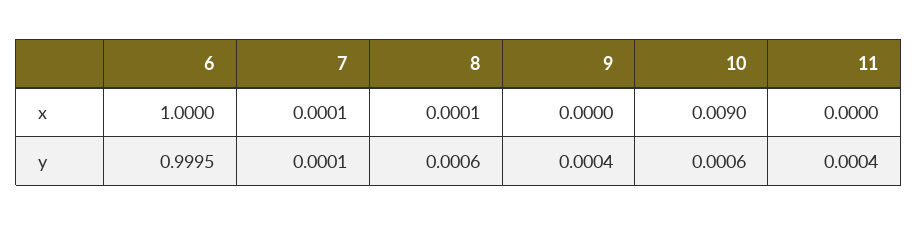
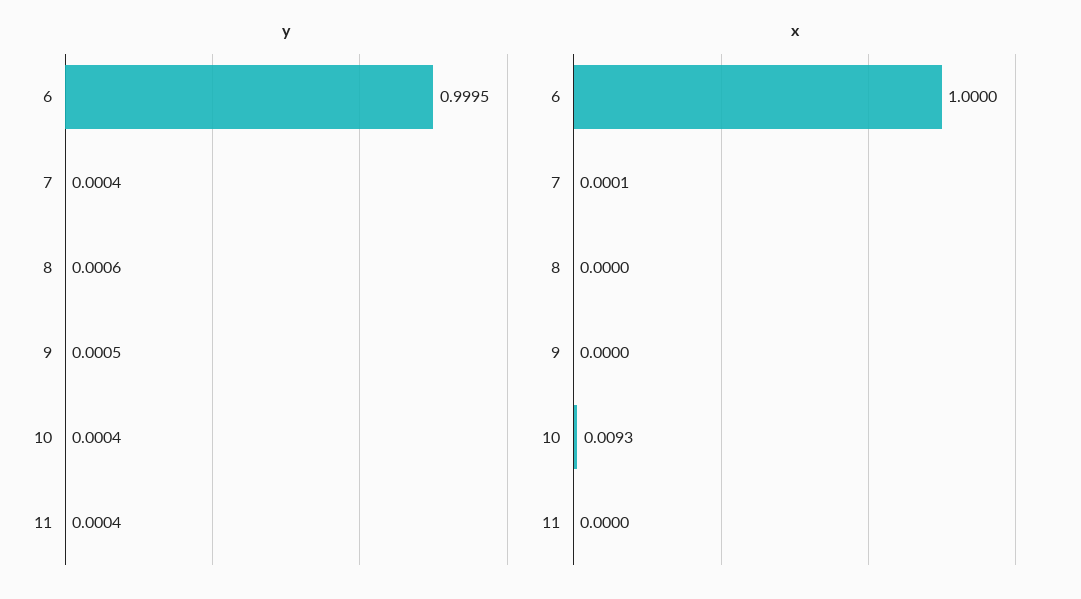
x, 8: 0.0001 -> 0
x, 10: 0.009 -> 0.0093
y, 7: 0.0001 -> 0.0004
y, 9: 0.0004 -> 0.0005
y, 10: 0.0006 -> 0.0004

